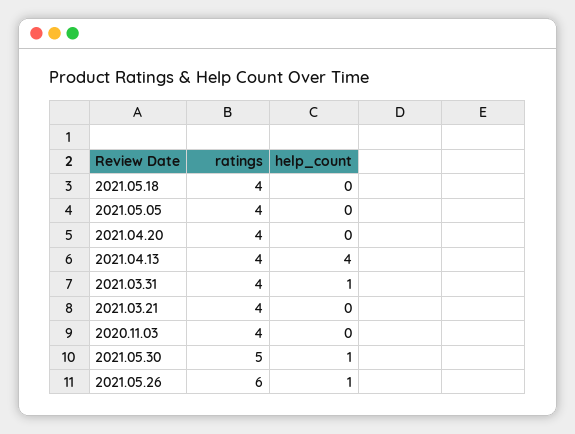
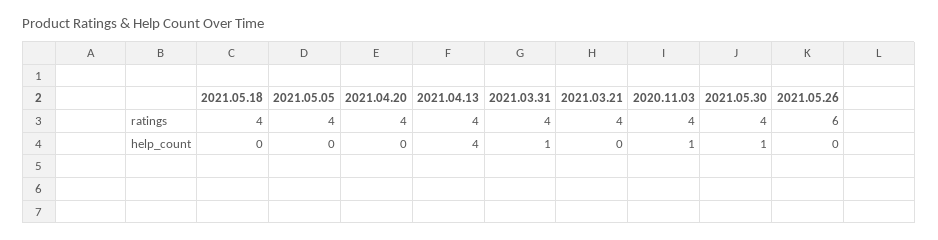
help_count, 2020.11.03: 0 -> 1
ratings, 2021.05.30: 5 -> 4
help_count, 2021.05.26: 1 -> 0

